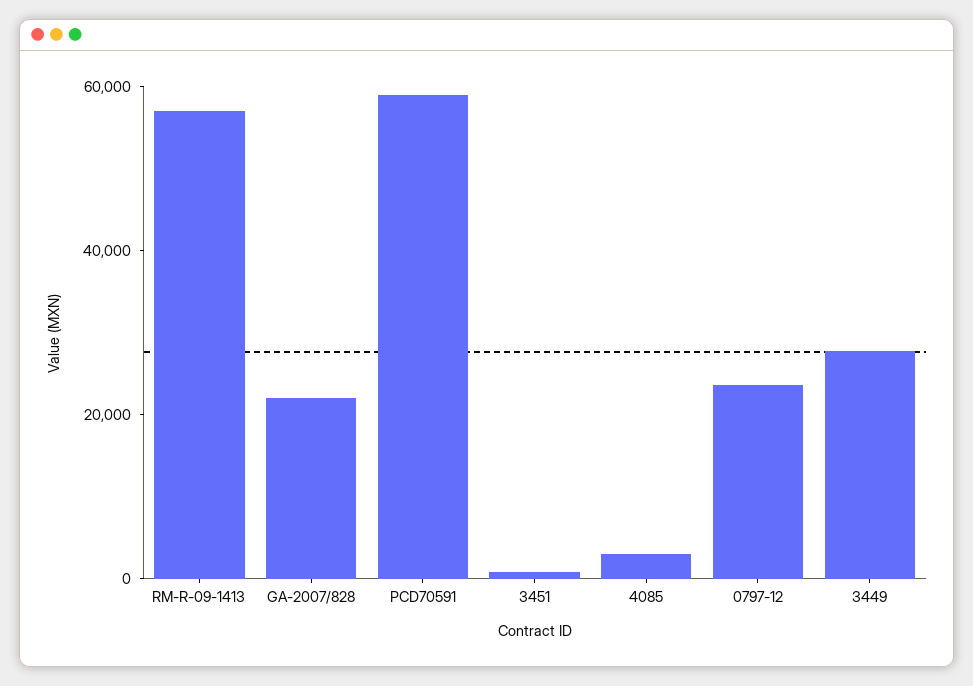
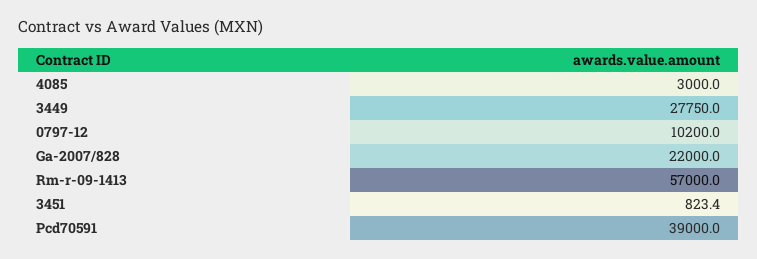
PCD70591: 60000 -> 39000
0797-12: 25000 -> 10200

